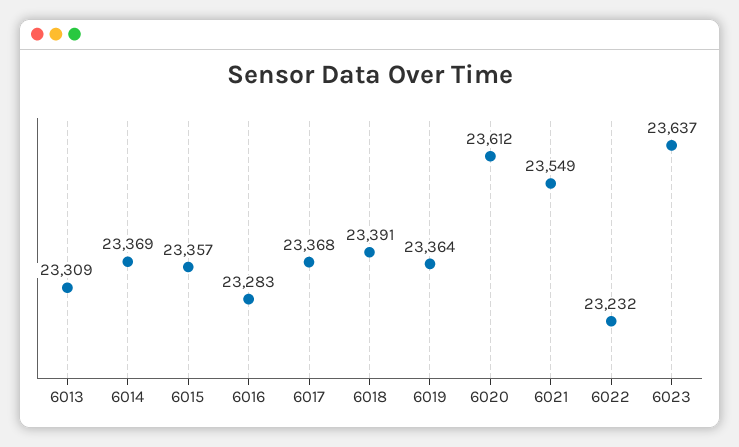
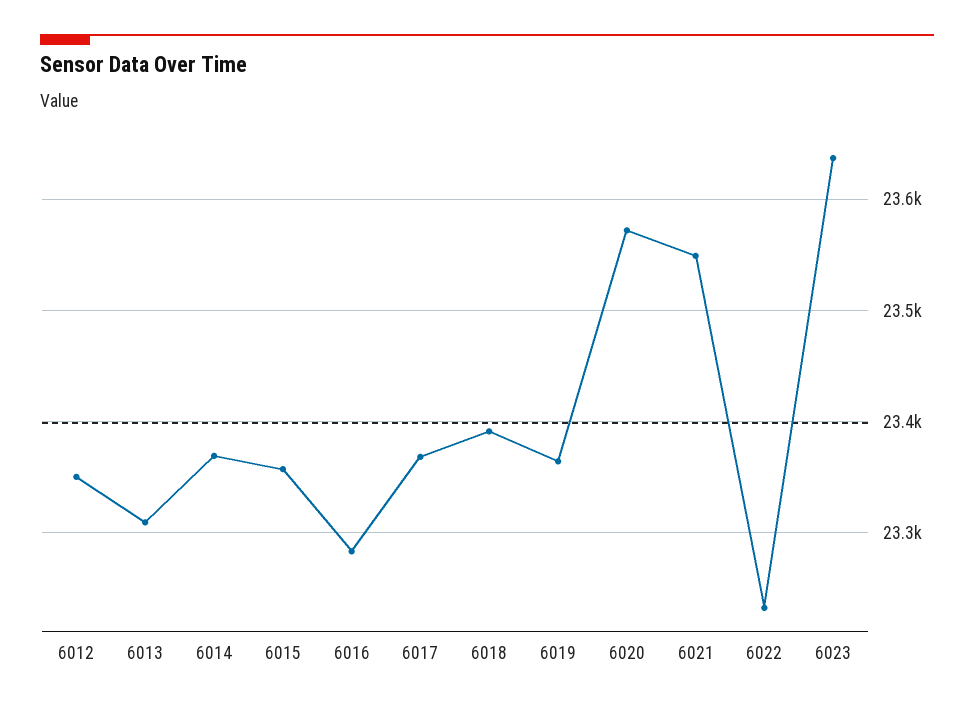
6020: 23612 -> 23570
6012: none -> 23350

